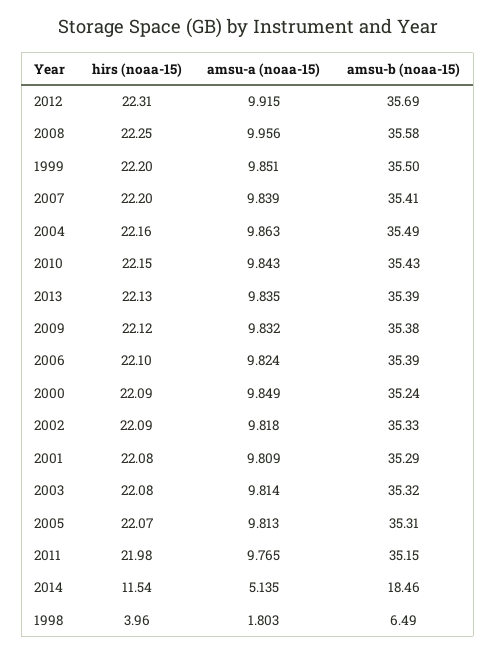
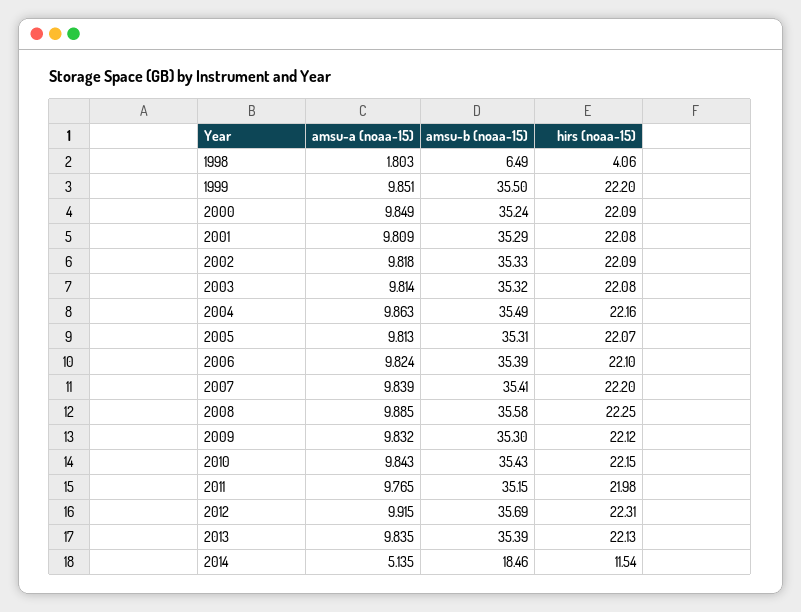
amsu-a (noaa-15), 2008: 9.956 -> 9.885
amsu-b (noaa-15), 2009: 35.38 -> 35.3
hirs (noaa-15), 1998: 3.96 -> 4.06

